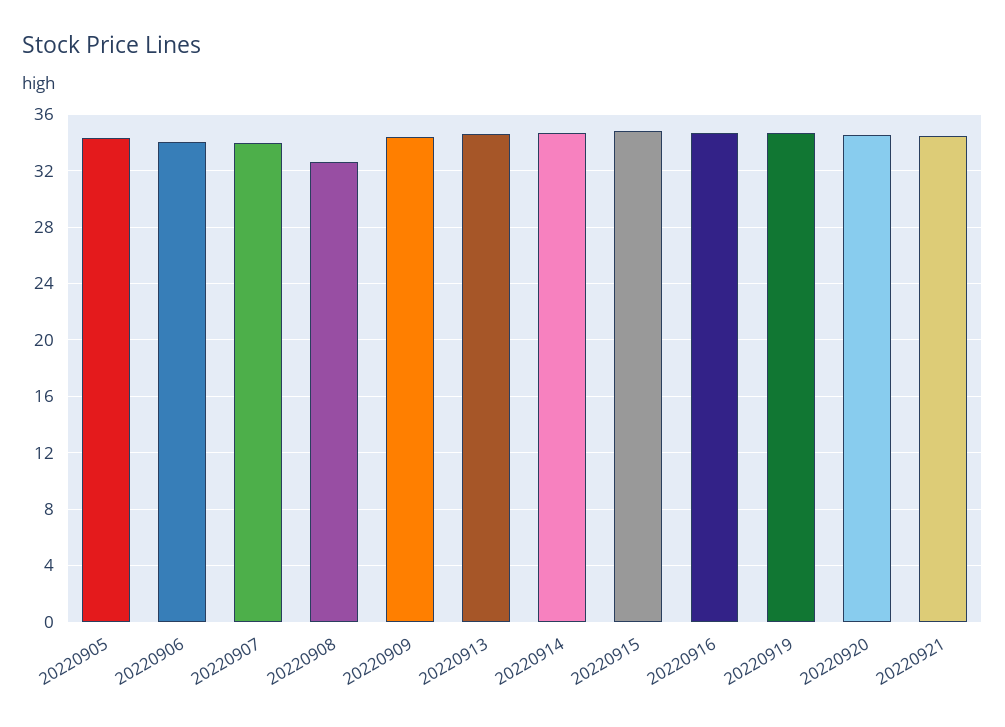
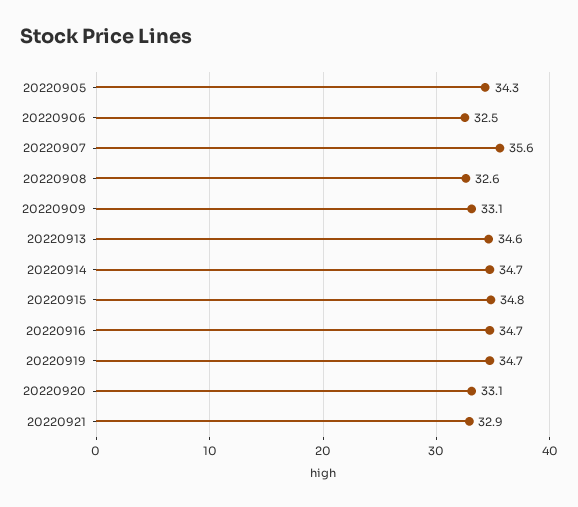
20220906: 34 -> 32.5
20220907: 34 -> 35.6
20220909: 34.5 -> 33.1
20220920: 34.5 -> 33.1
20220921: 34.5 -> 32.9

